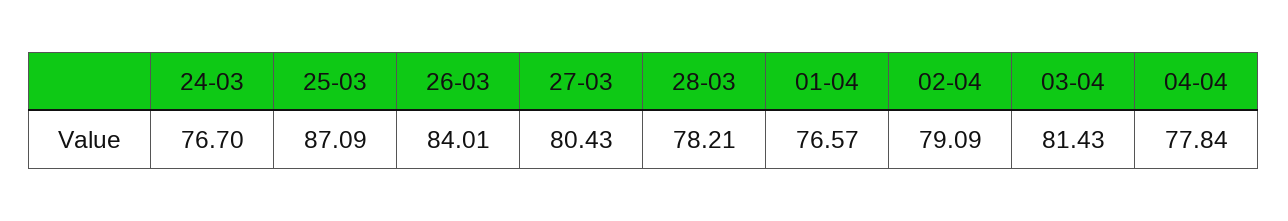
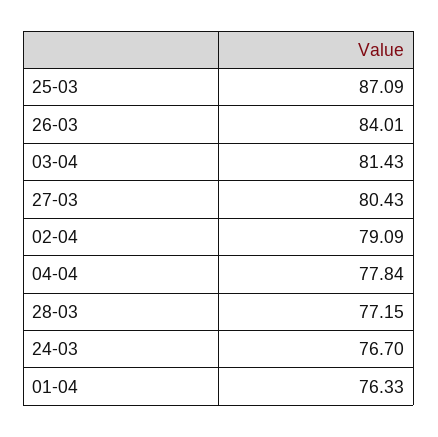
28-03: 78.21 -> 77.15
01-04: 76.57 -> 76.33

